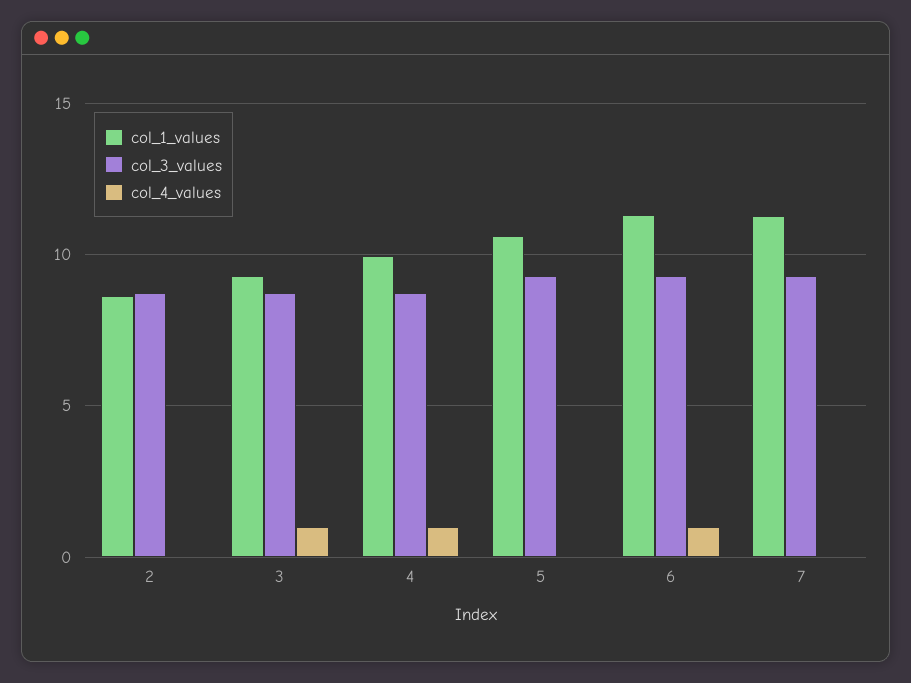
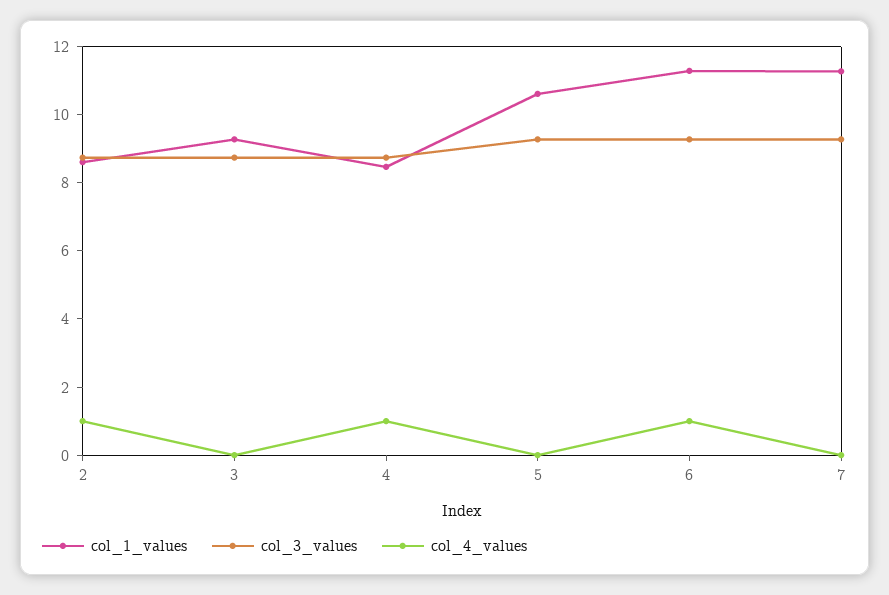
col_4_values, 2: 0 -> 1
col_4_values, 3: 1 -> 0
col_1_values, 4: 10 -> 8.5

